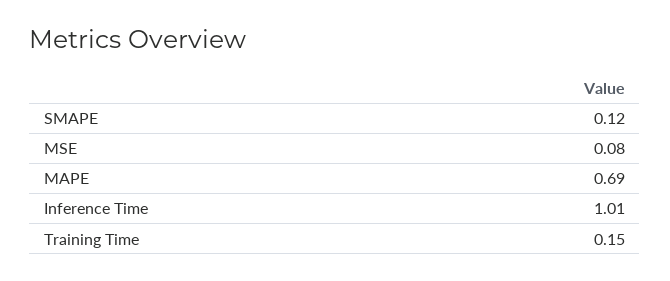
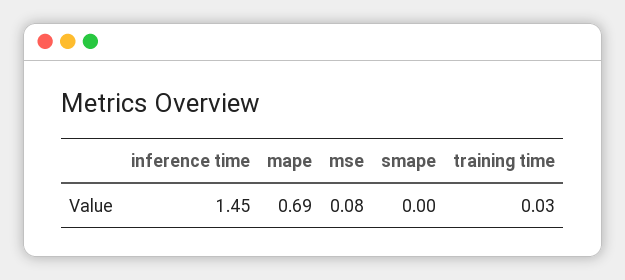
SMAPE: 0.12 -> 0
Inference Time: 1.01 -> 1.45
Training Time: 0.15 -> 0.03

